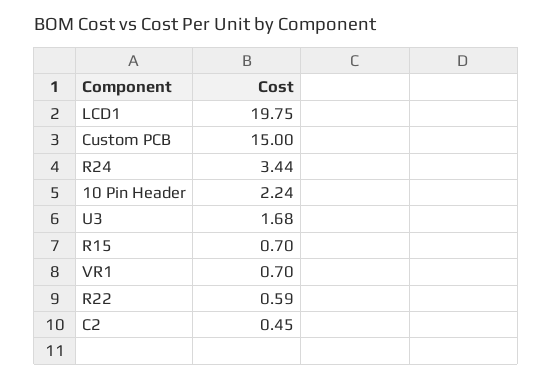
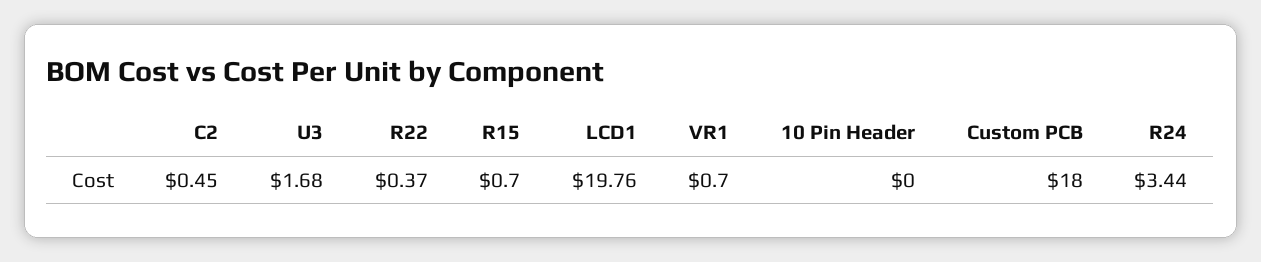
LCD1: 19.75 -> 19.76
Custom PCB: 15 -> 18
10 Pin Header: 2.24 -> 0
R22: 0.59 -> 0.37

